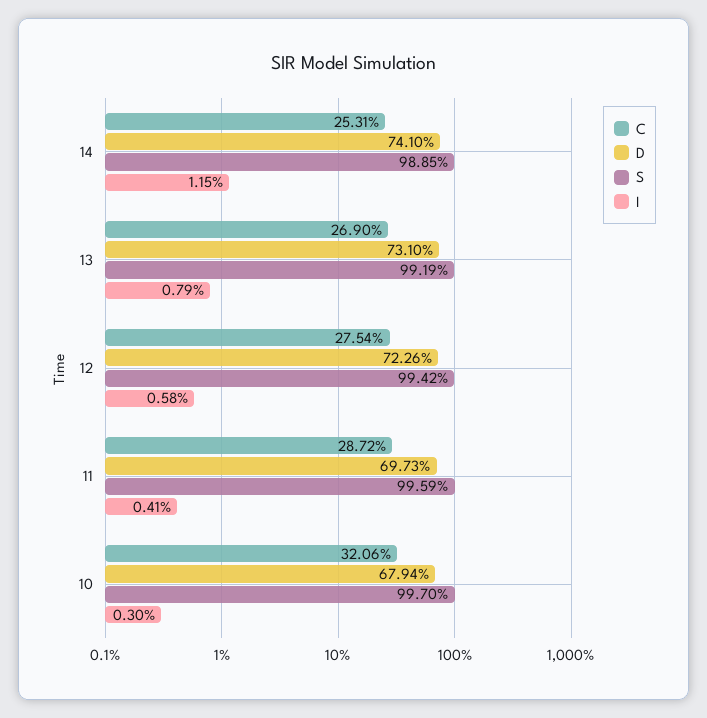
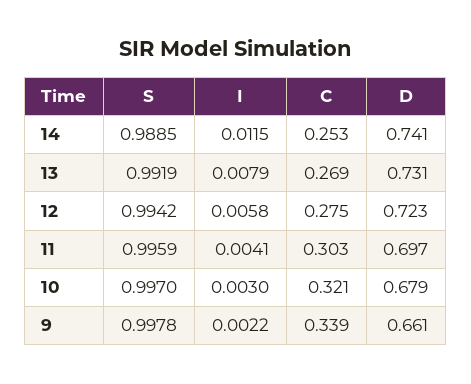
C, 11: 0.2872 -> 0.303
S, 9: none -> 0.9978
I, 9: none -> 0.0022
C, 9: none -> 0.339
D, 9: none -> 0.661

